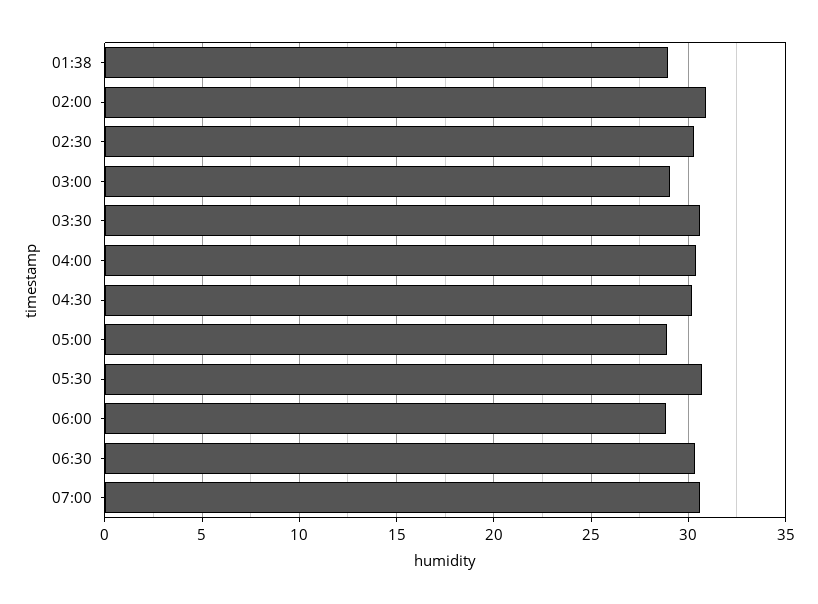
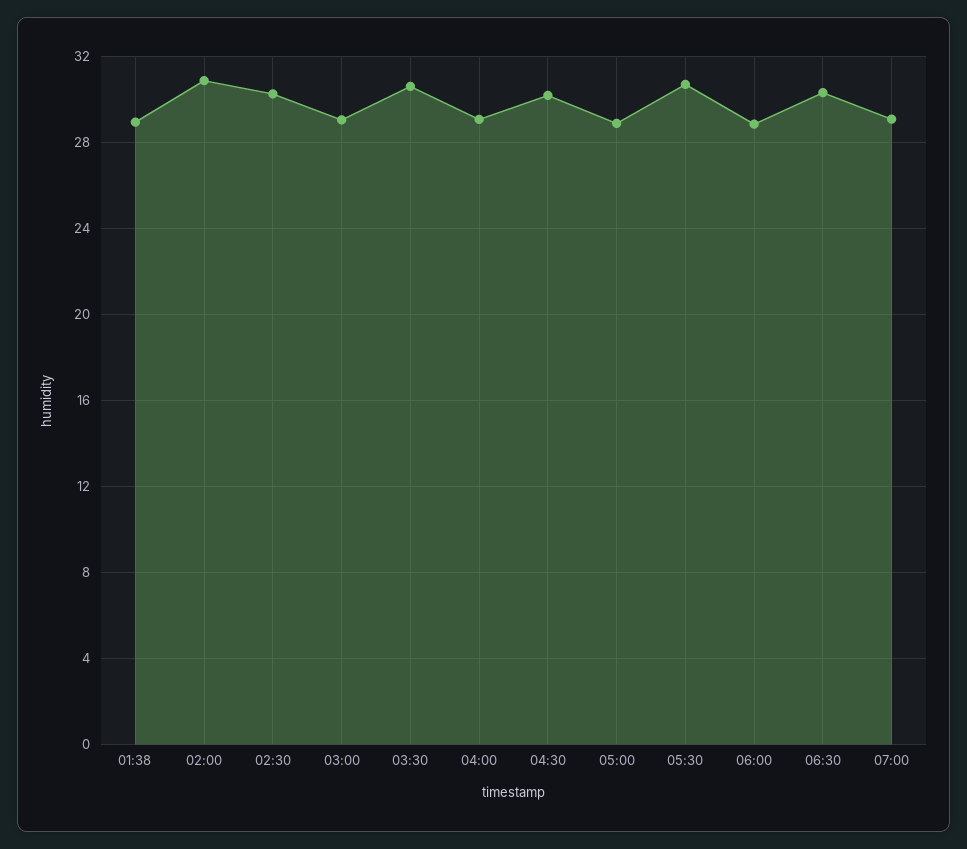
04:00: 30.5 -> 29
07:00: 30.5 -> 29

